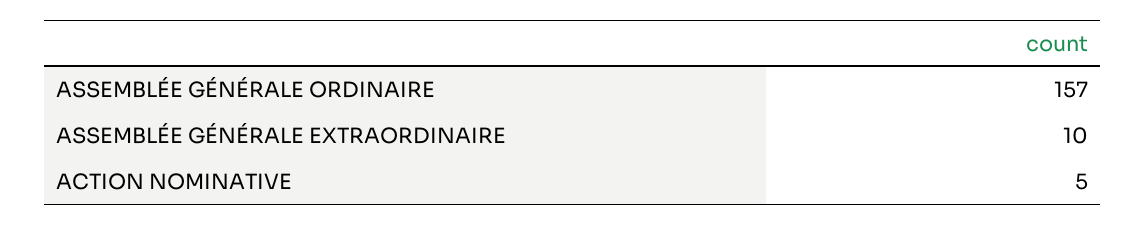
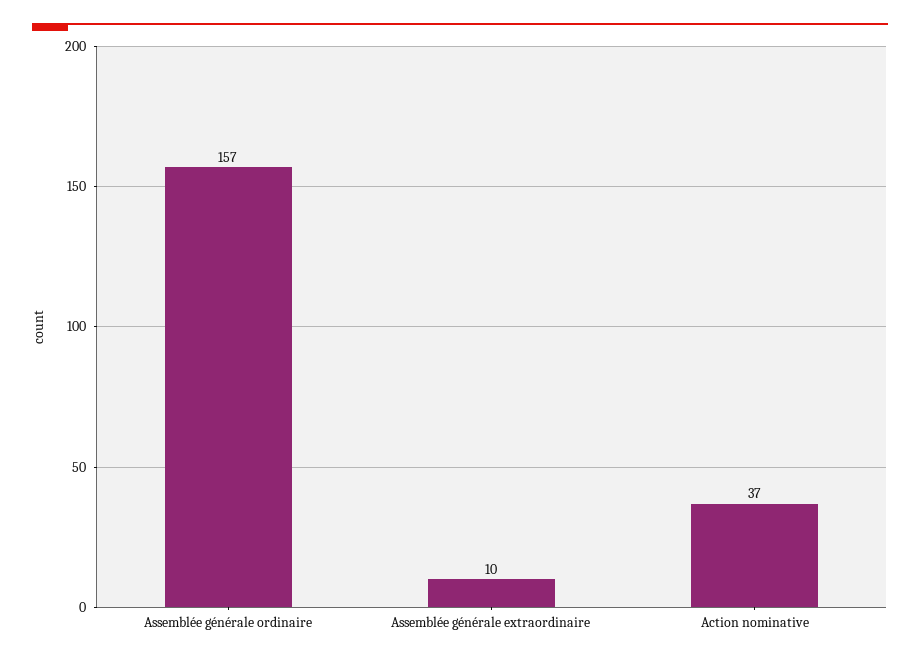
ACTION NOMINATIVE: 5 -> 37

